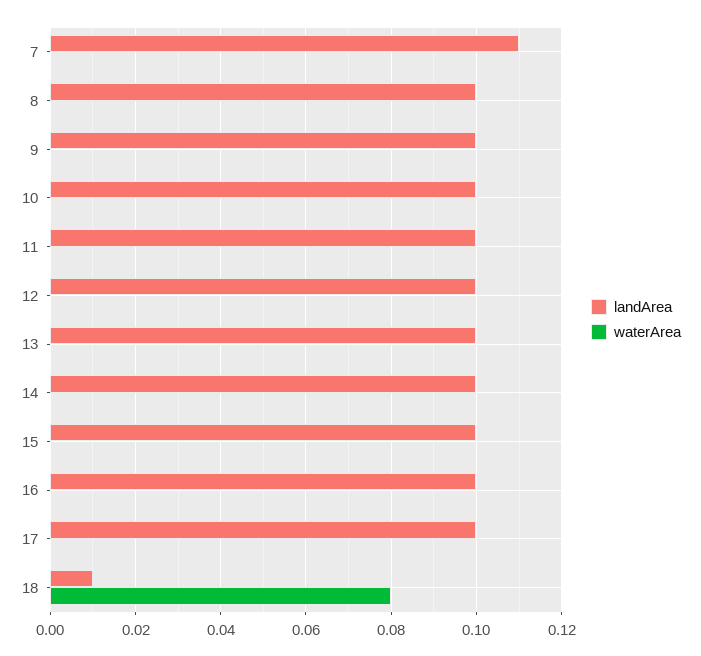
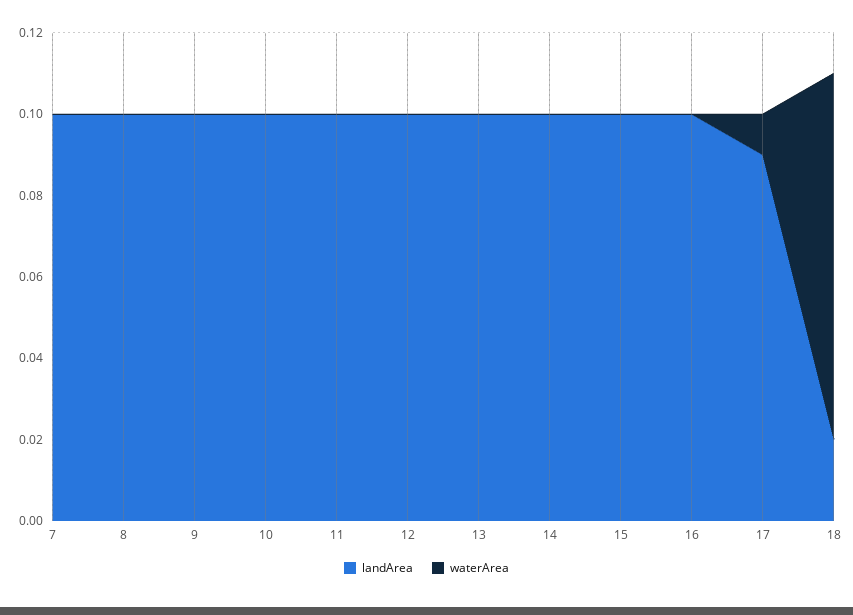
landArea, 7: 0.11 -> 0.1
landArea, 17: 0.1 -> 0.09
waterArea, 17: 0 -> 0.01
landArea, 18: 0.01 -> 0.02
waterArea, 18: 0.08 -> 0.09

